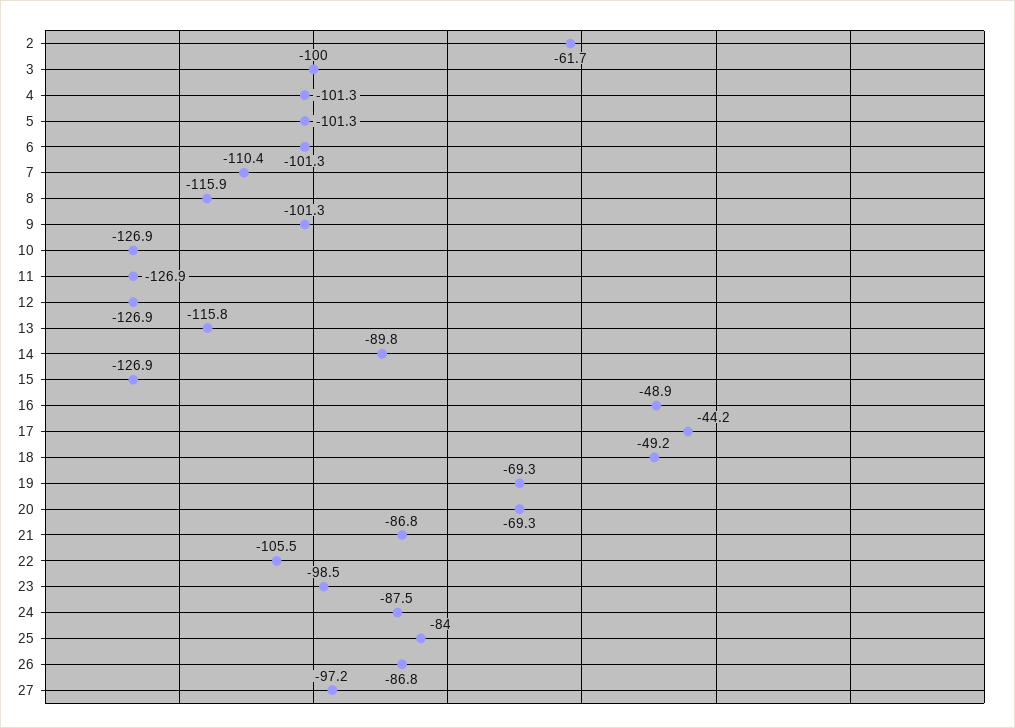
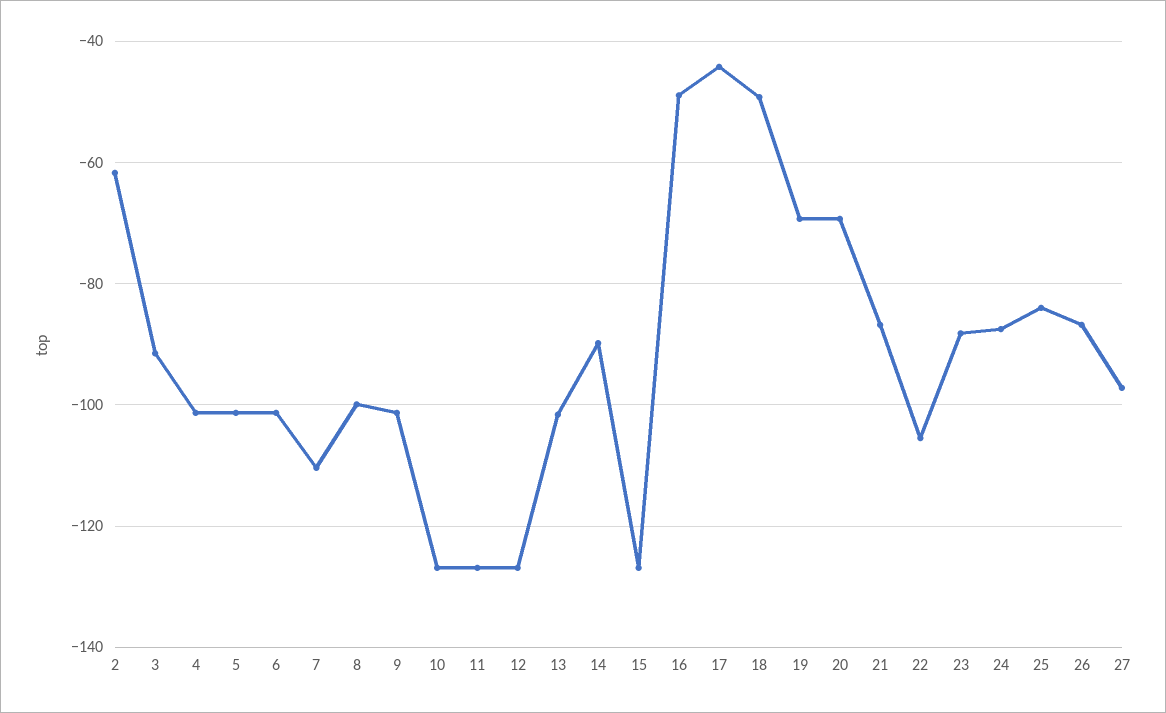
3: -100 -> -92
8: -115.9 -> -100
13: -115.8 -> -102
23: -98.5 -> -88

